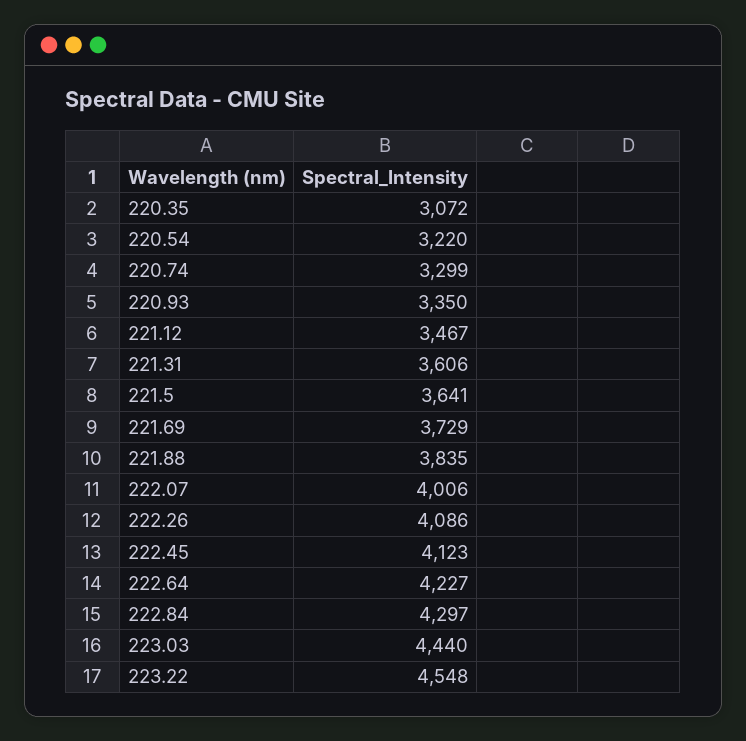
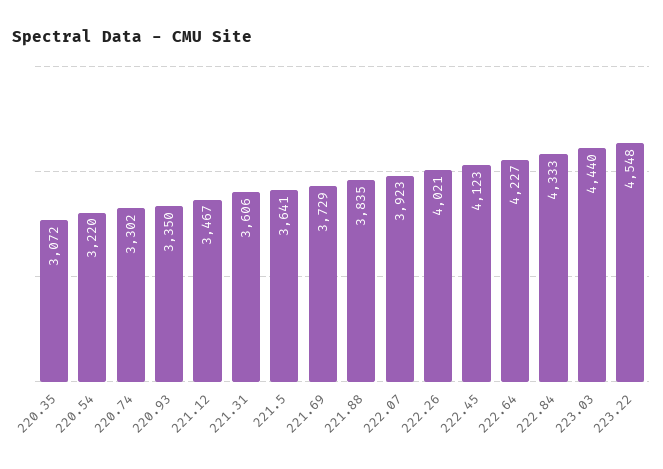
220.74: 3299 -> 3302
222.07: 4006 -> 3923
222.26: 4086 -> 4021
222.84: 4297 -> 4333

